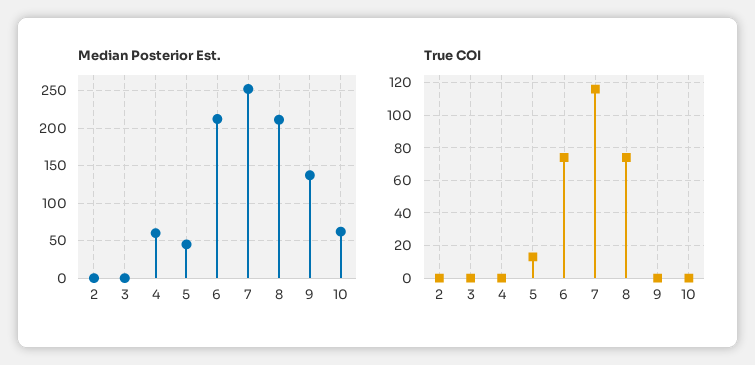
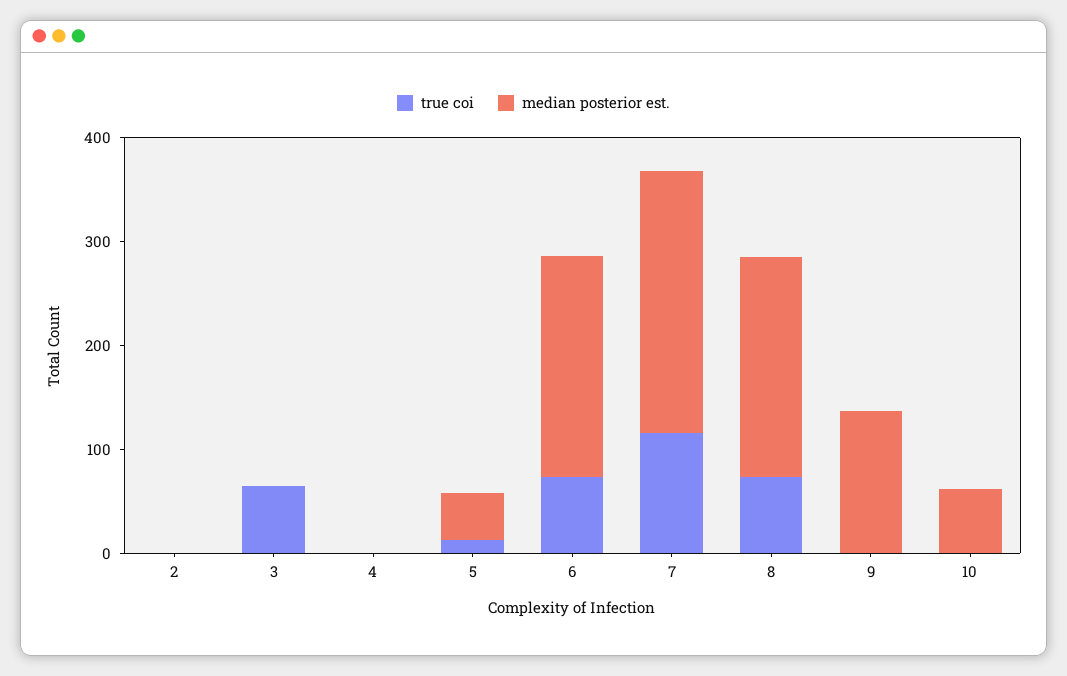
Median Posterior Est., 4: 60 -> 0
True COI, 3: 0 -> 60

